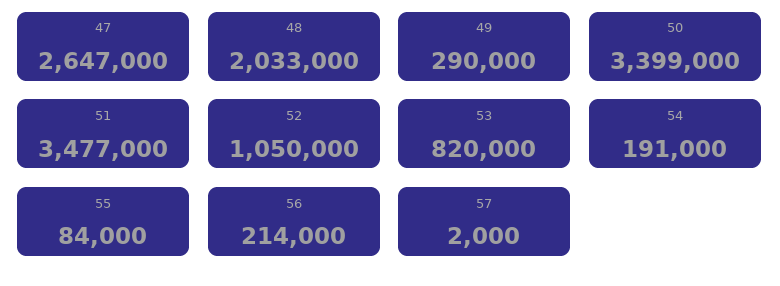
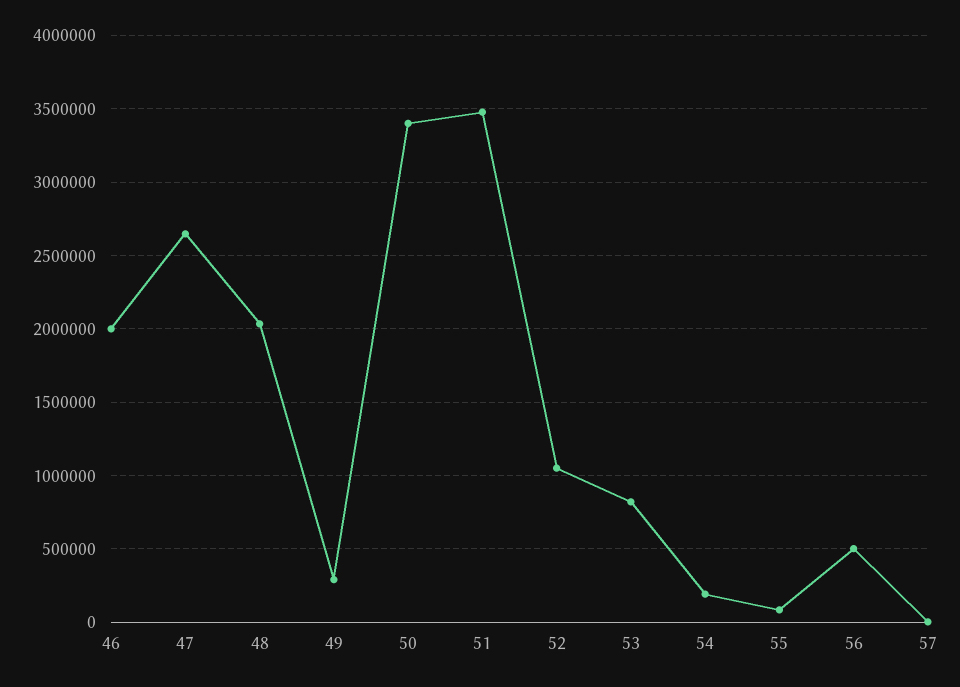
56: 214000 -> 500000
46: none -> 2000000

